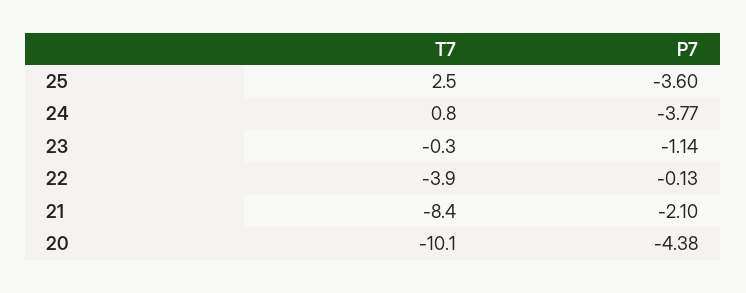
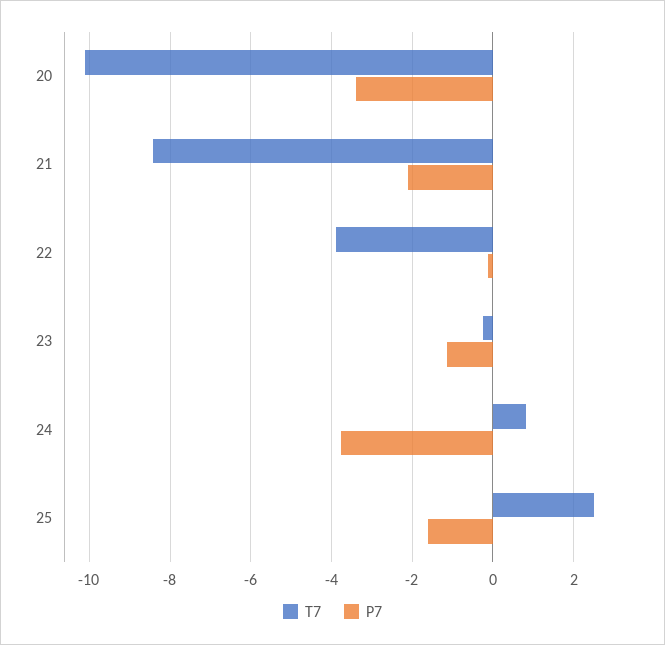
P7, 25: -3.6 -> -1.6
P7, 20: -4.38 -> -3.4

